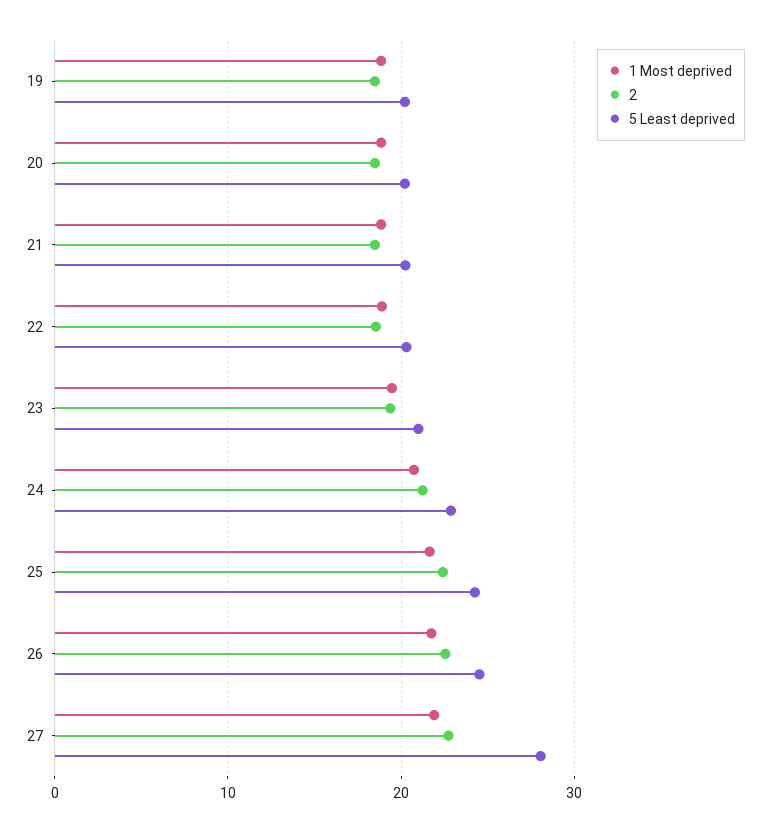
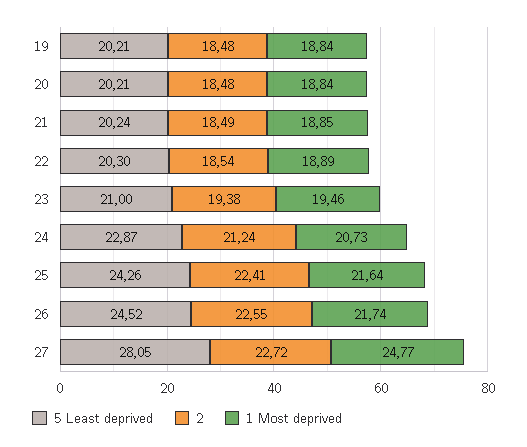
1 Most deprived, 27: 22 -> 24.77

